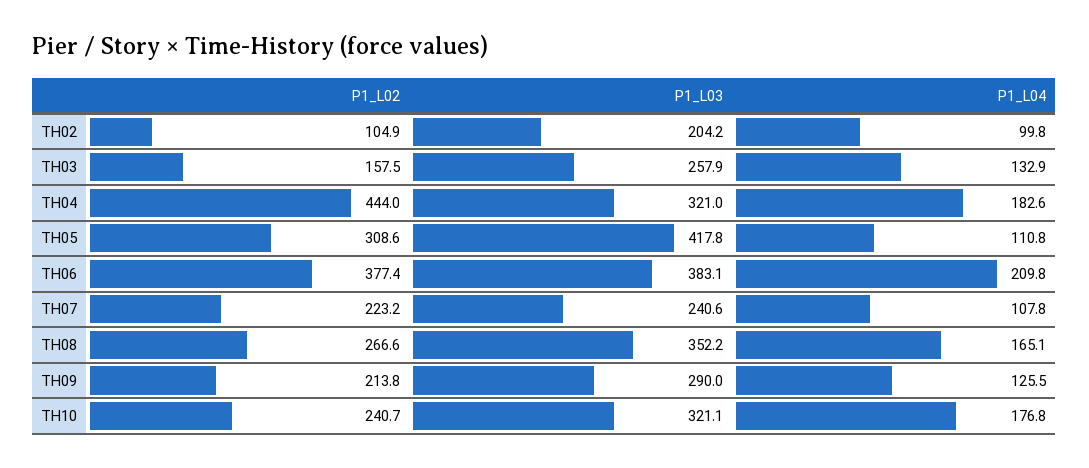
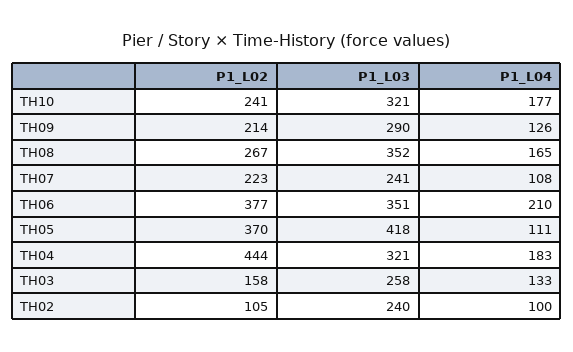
P1_L03, TH02: 204.2 -> 240
P1_L02, TH05: 308.6 -> 370
P1_L03, TH06: 383.1 -> 351

